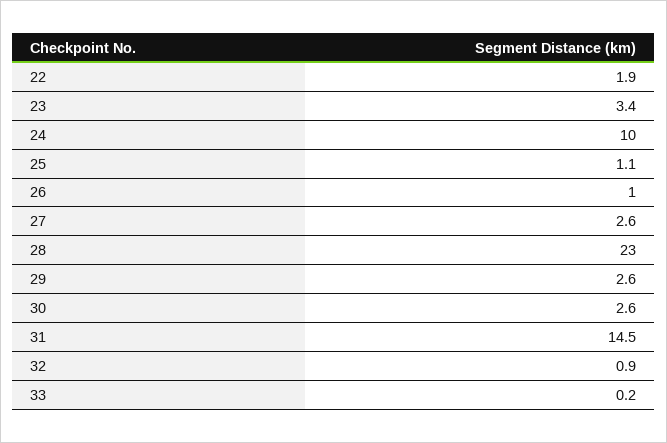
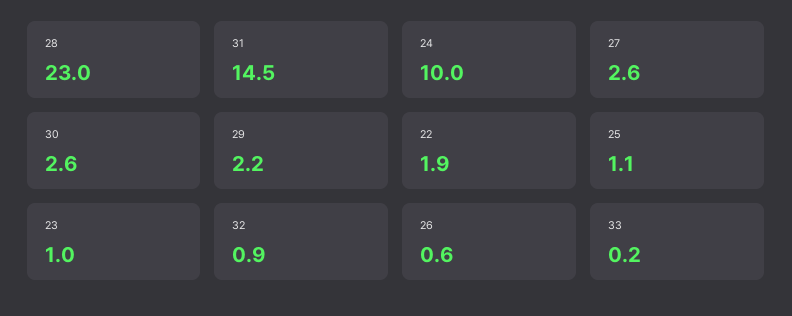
23: 3.4 -> 1
26: 1 -> 0.6
29: 2.6 -> 2.2

